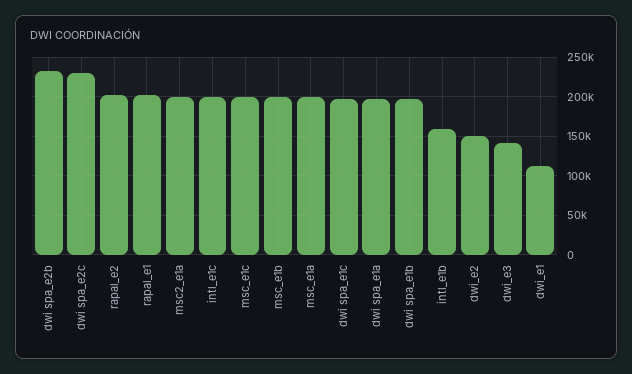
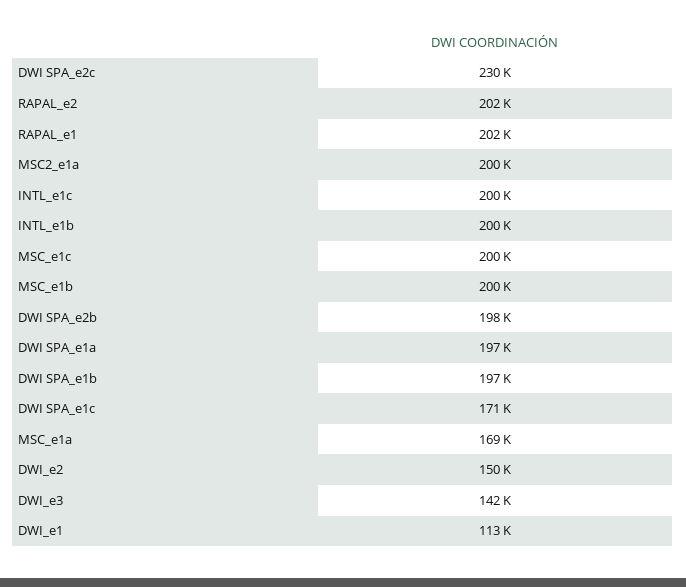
dwi spa_e2b: 230000 -> 198000
msc_e1a: 200000 -> 169000
dwi spa_e1c: 200000 -> 171000
intl_e1b: 160000 -> 200000

